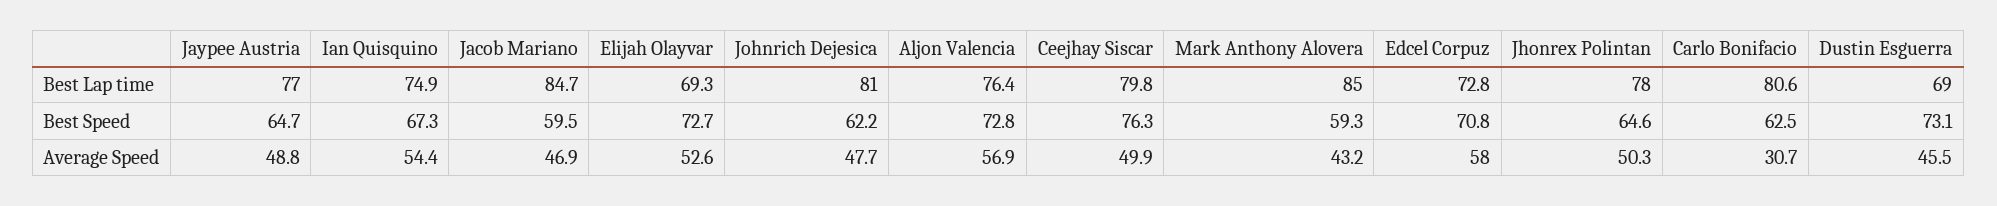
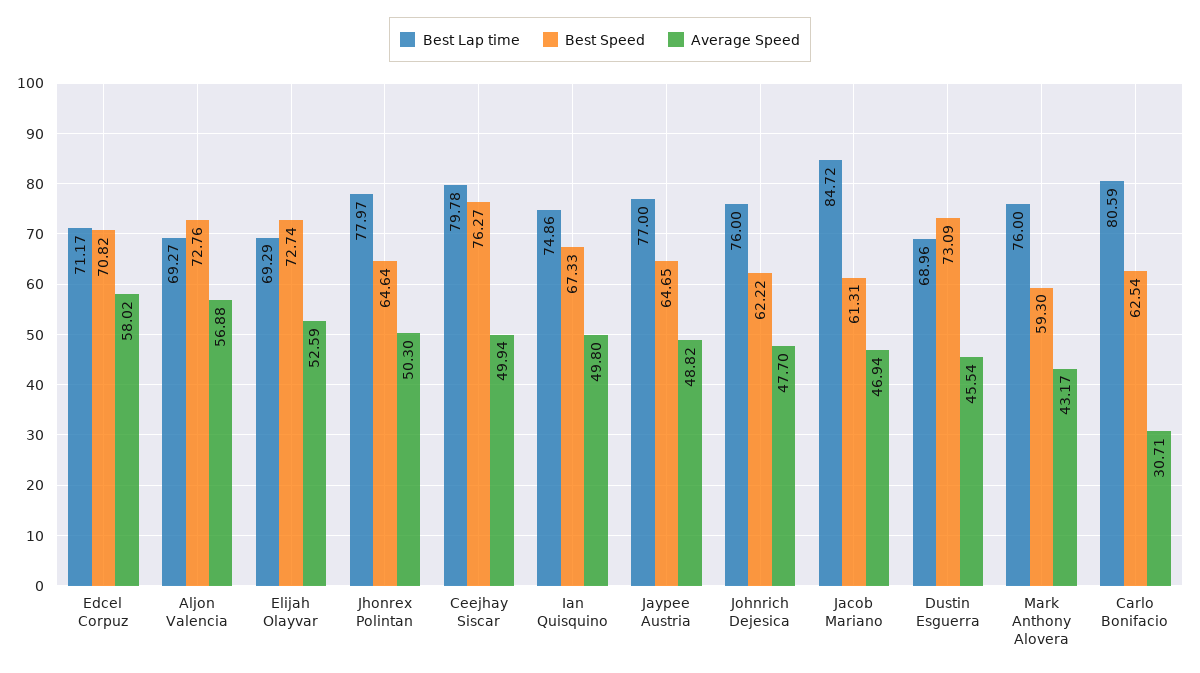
Best Lap time, Johnrich Dejesica: 81 -> 76
Best Lap time, Aljon Valencia: 76.4 -> 69.27
Best Lap time, Mark Anthony Alovera: 85 -> 76
Best Lap time, Edcel Corpuz: 72.8 -> 71.17
Best Speed, Jacob Mariano: 59.5 -> 61.31
Average Speed, Ian Quisquino: 54.4 -> 49.8

